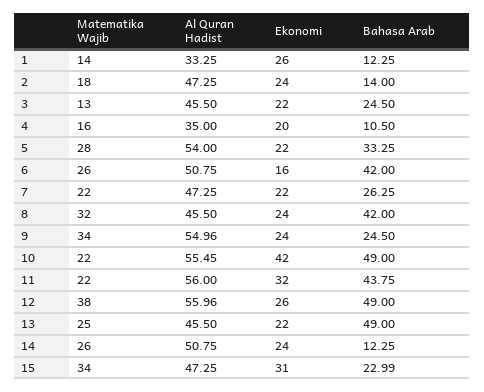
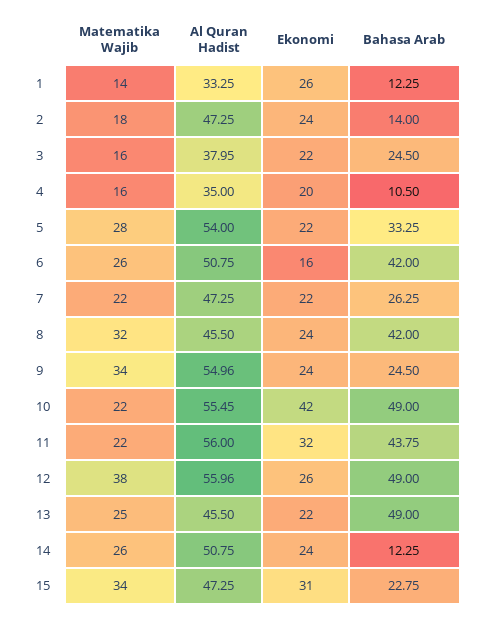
Matematika Wajib, 3: 13 -> 16
Al Quran Hadist, 3: 45.5 -> 37.95
Bahasa Arab, 15: 22.99 -> 22.75

